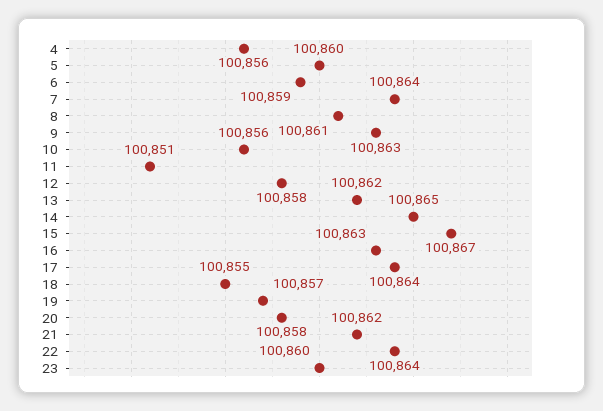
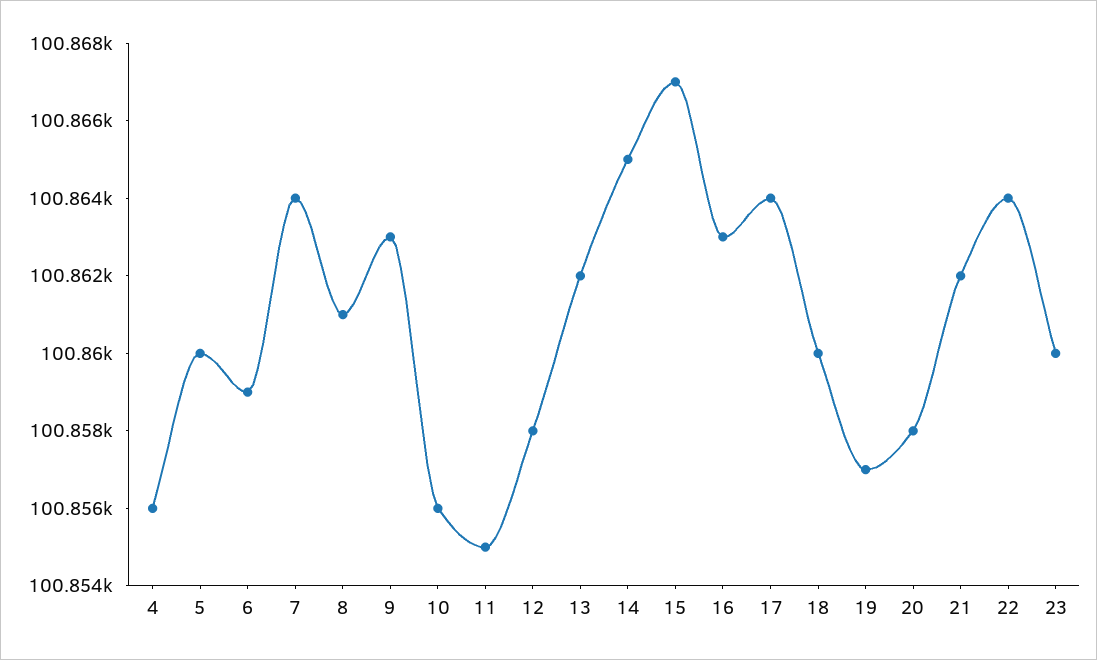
11: 100851 -> 100855
18: 100855 -> 100860

